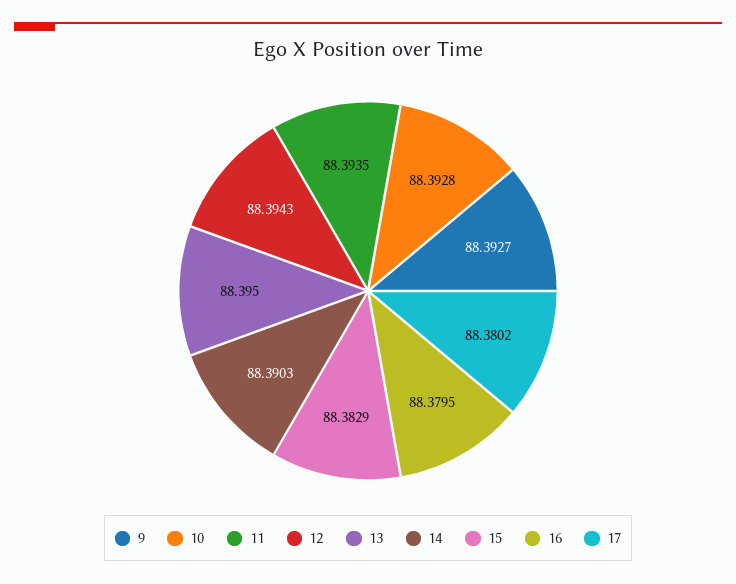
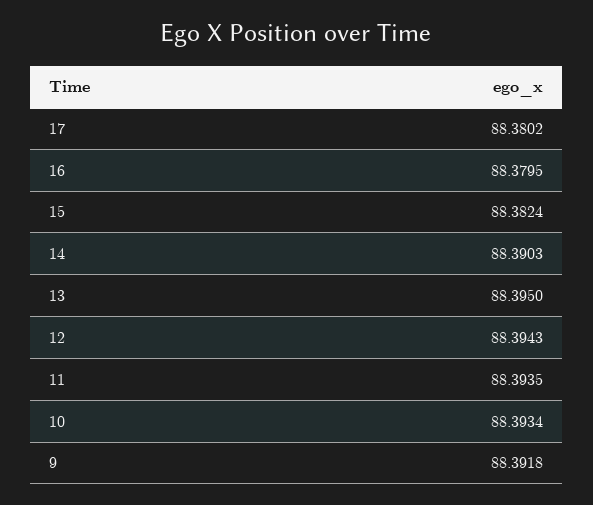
9: 88.3927 -> 88.3918
10: 88.3928 -> 88.3934
15: 88.3829 -> 88.3824

